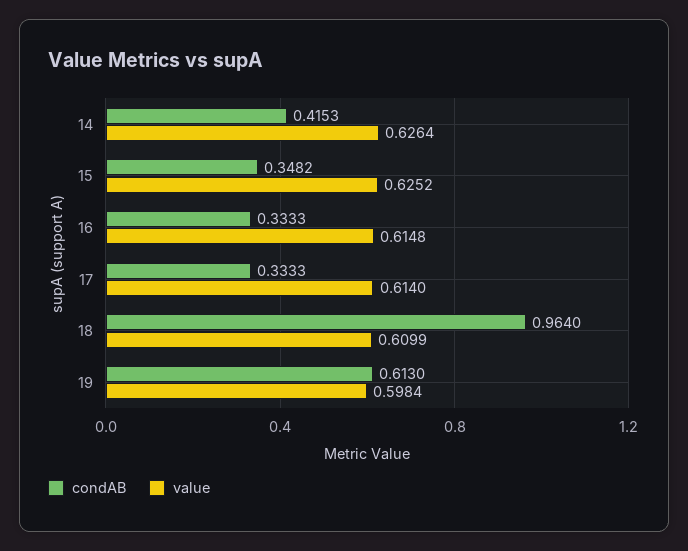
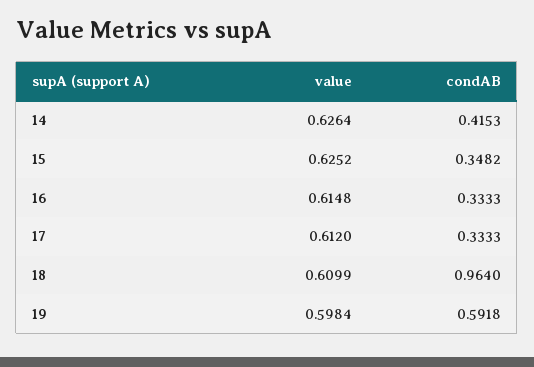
value, 17: 0.614 -> 0.612
condAB, 19: 0.613 -> 0.5918

